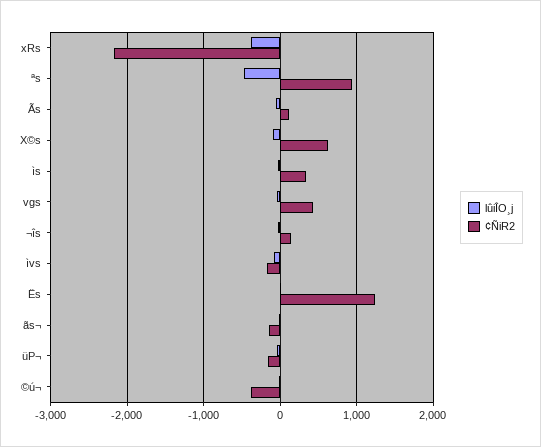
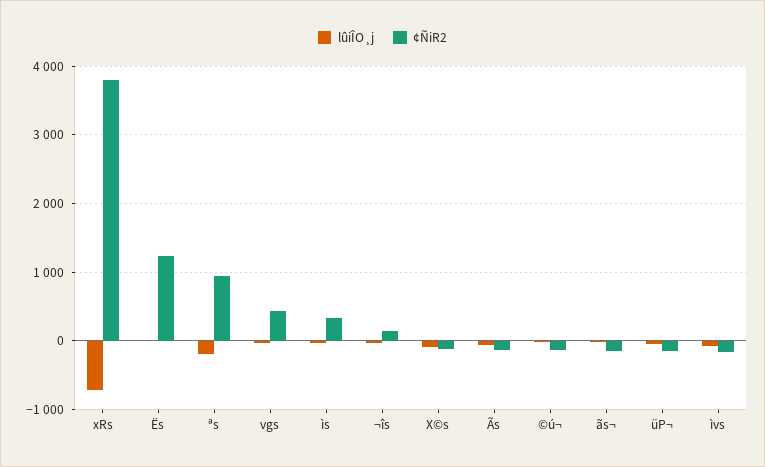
lûiÎO¸j, xRs: -400 -> -700
¢ÑiR2, xRs: -2200 -> 3800
lûiÎO¸j, ªs: -500 -> -200
¢ÑiR2, Ãs: 100 -> -100
¢ÑiR2, X©s: 600 -> -100
¢ÑiR2, ©ú¬: -400 -> -100

